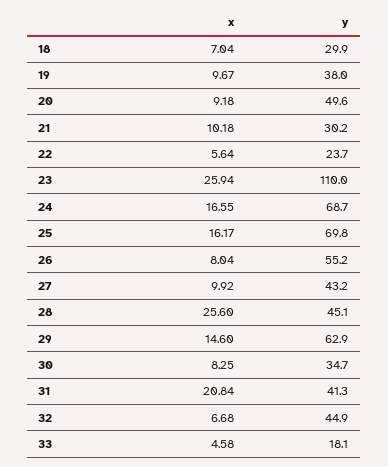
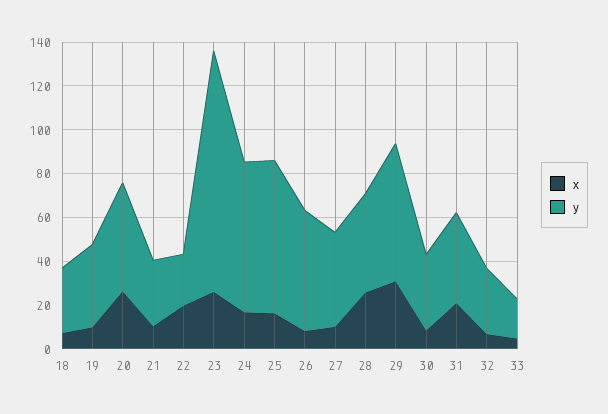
x, 20: 9.18 -> 25
x, 22: 5.64 -> 20
x, 29: 14.6 -> 30
y, 32: 44.9 -> 30

